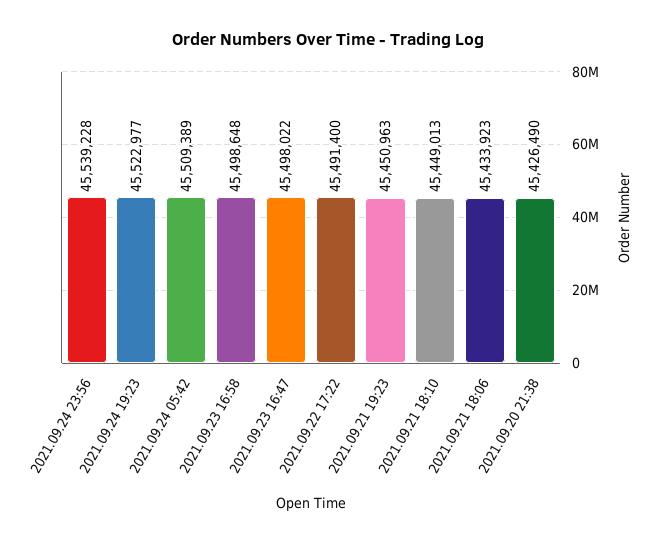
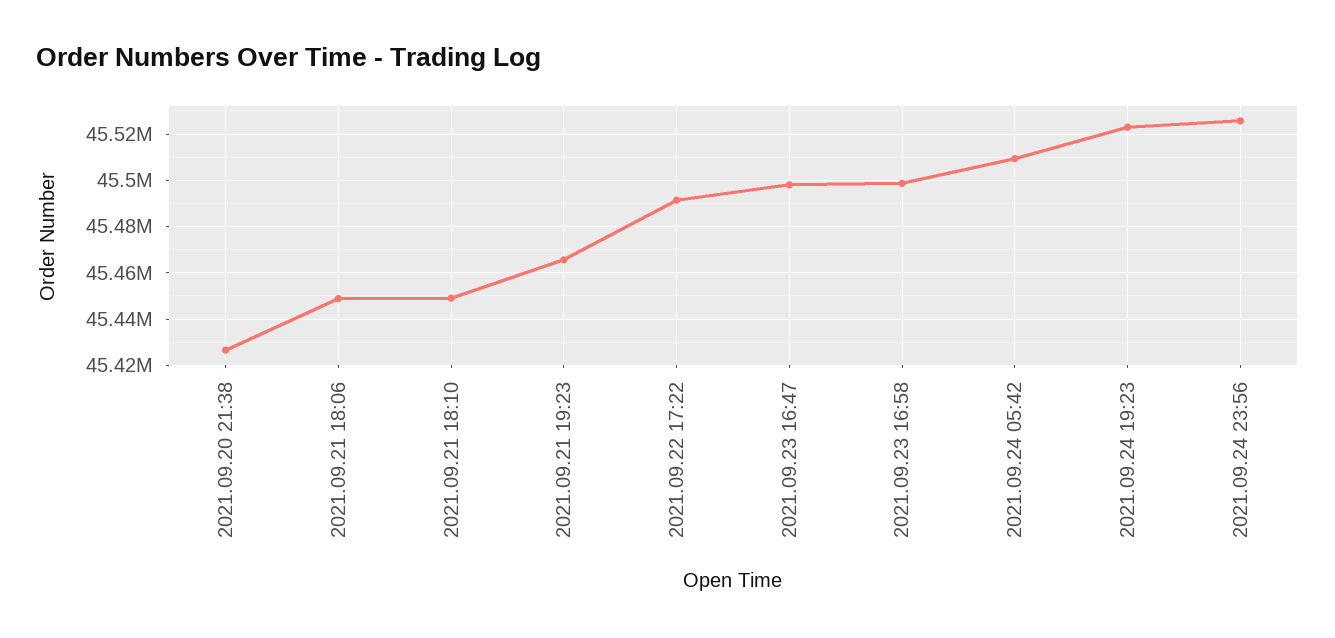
2021.09.24 23:56: 45539228 -> 45525000
2021.09.21 19:23: 45450963 -> 45465000
2021.09.21 18:06: 45433923 -> 45450000

